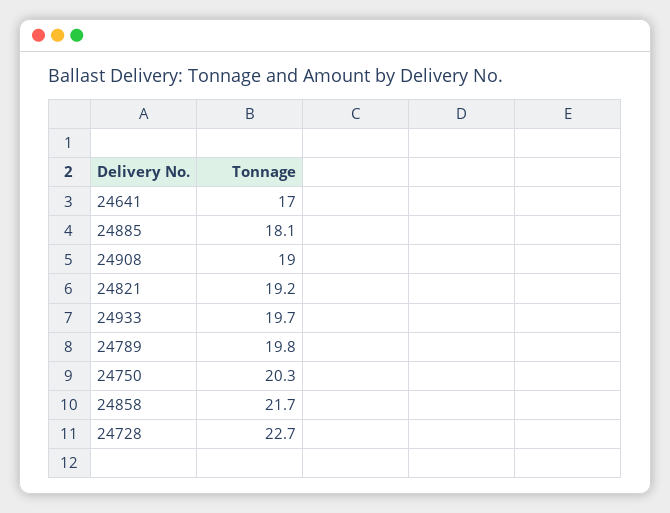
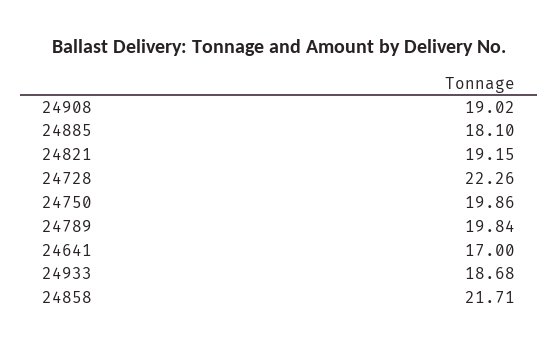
24933: 19.7 -> 18.68
24750: 20.3 -> 19.86
24728: 22.7 -> 22.26

